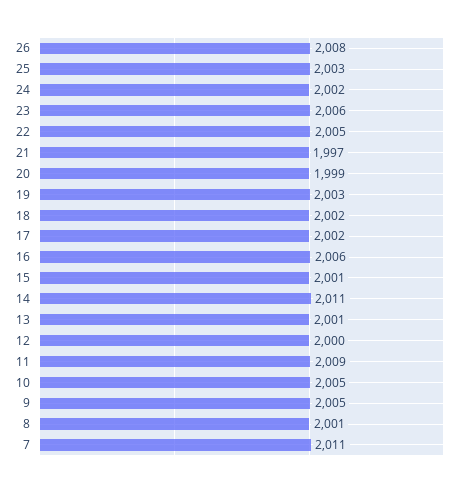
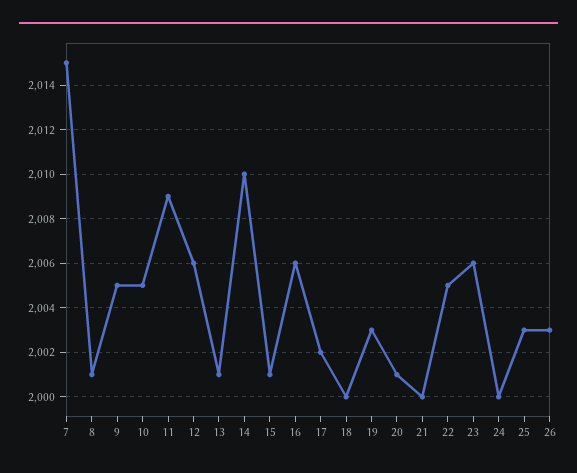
26: 2008 -> 2003
24: 2002 -> 2000
21: 1997 -> 2000
20: 1999 -> 2001
18: 2002 -> 2000
14: 2011 -> 2010
12: 2000 -> 2006
7: 2011 -> 2015

